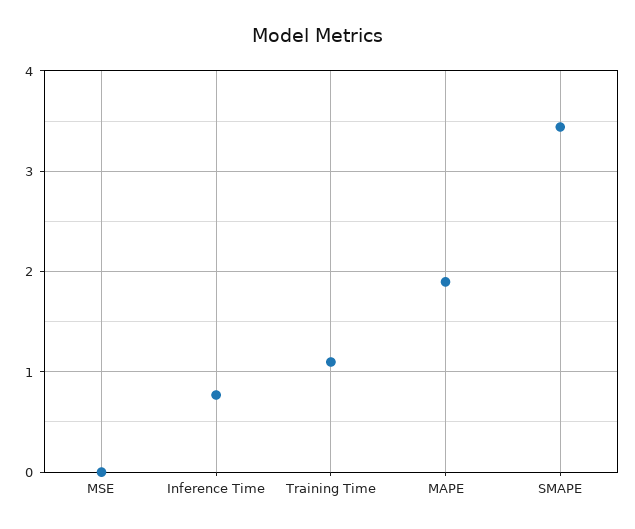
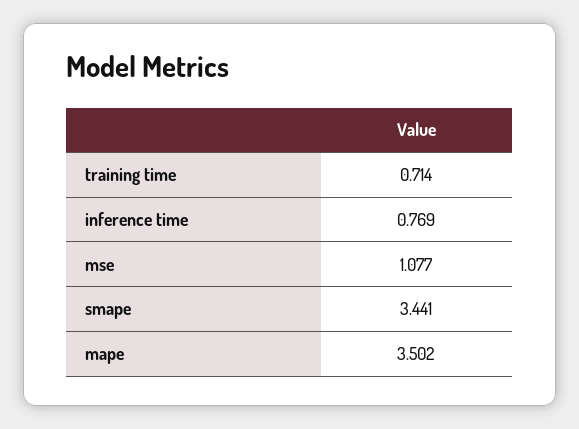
MSE: 0 -> 1.077
Training Time: 1.1 -> 0.714
MAPE: 1.9 -> 3.502

